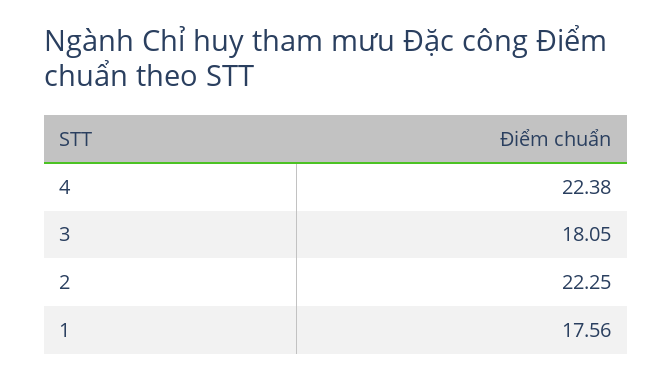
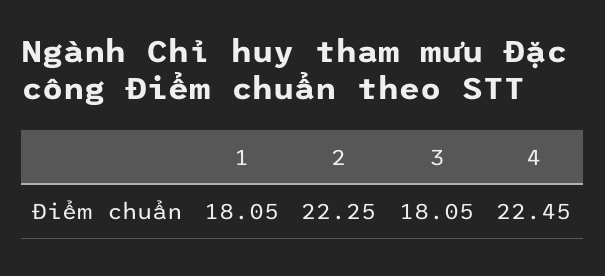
4: 22.38 -> 22.45
1: 17.56 -> 18.05

